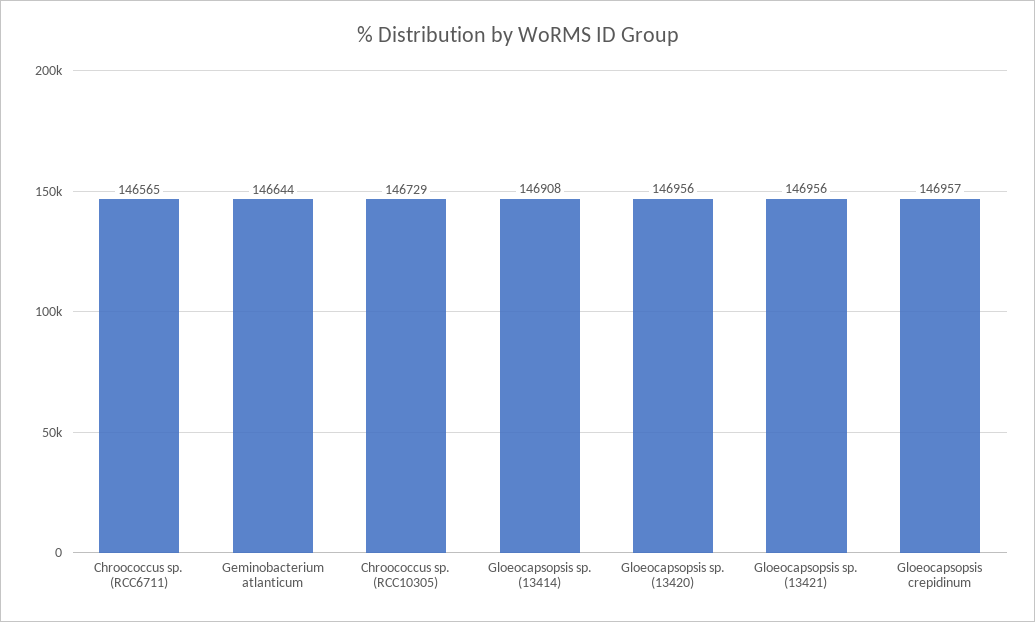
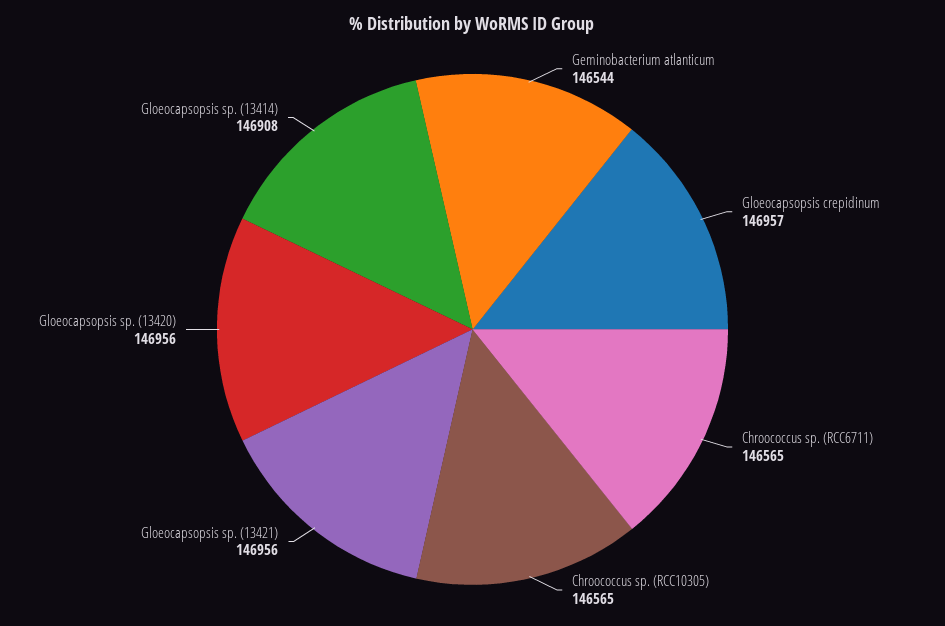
Geminobacterium atlanticum: 146644 -> 146544
Chroococcus sp. (RCC10305): 146729 -> 146565

